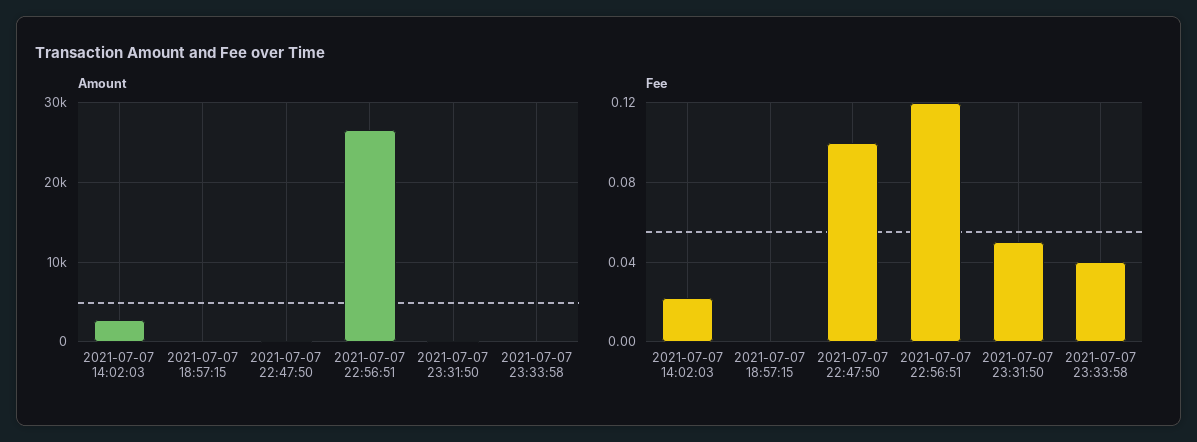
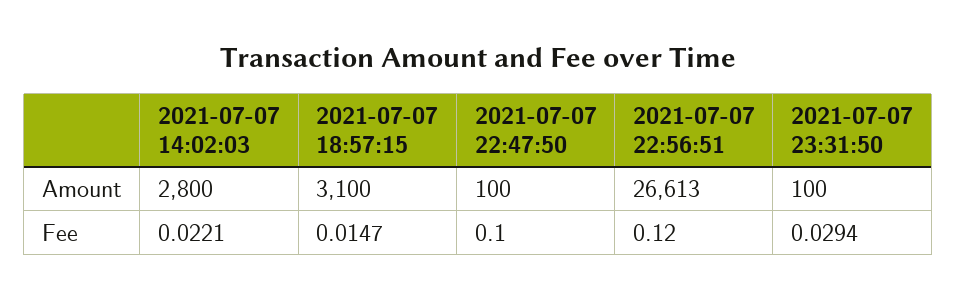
Amount, 2021-07-07 18:57:15: 0 -> 3100
Amount, 2021-07-07 23:33:58: 0 -> none
Fee, 2021-07-07 18:57:15: 0 -> 0.0147
Fee, 2021-07-07 23:31:50: 0.05 -> 0.0294
Fee, 2021-07-07 23:33:58: 0.04 -> none

